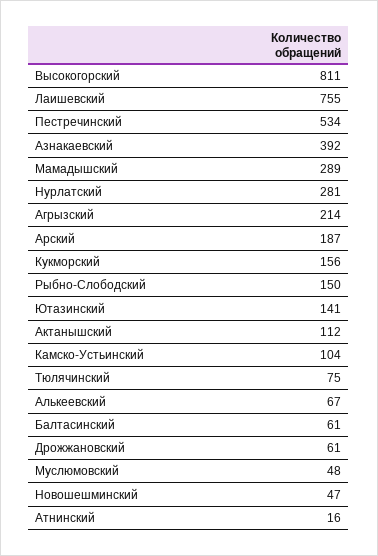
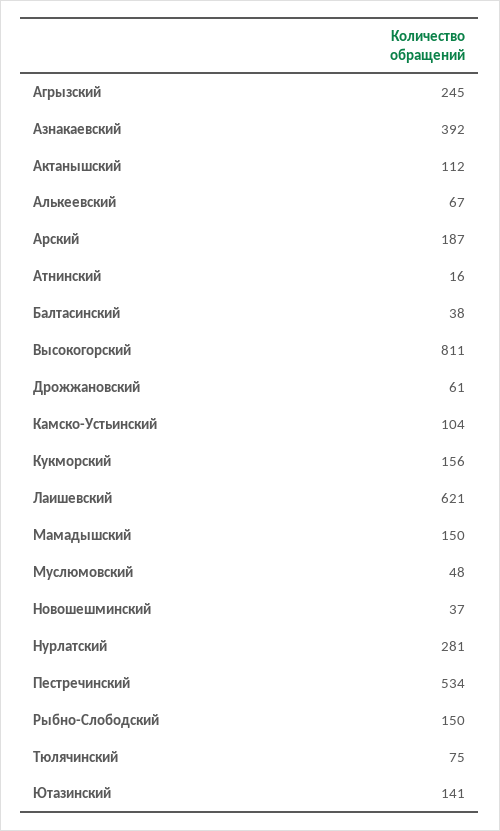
Лаишевский: 755 -> 621
Мамадышский: 289 -> 150
Агрызский: 214 -> 245
Балтасинский: 61 -> 38
Новошешминский: 47 -> 37

